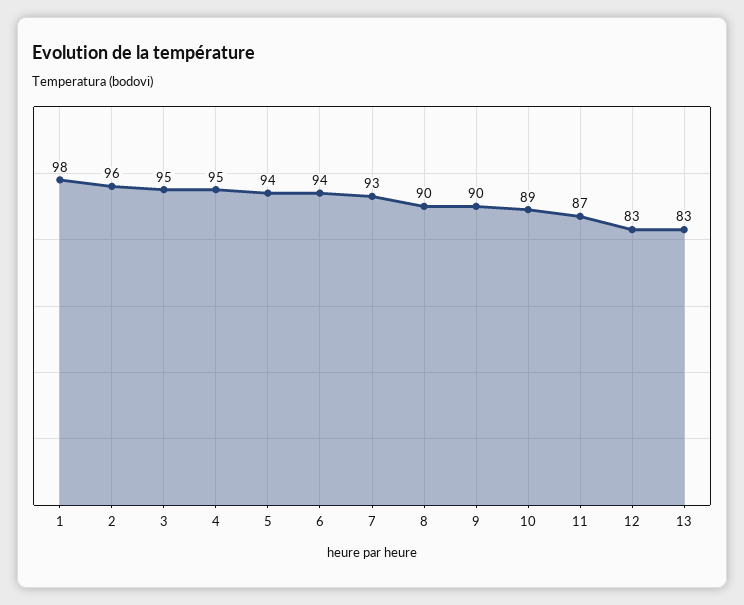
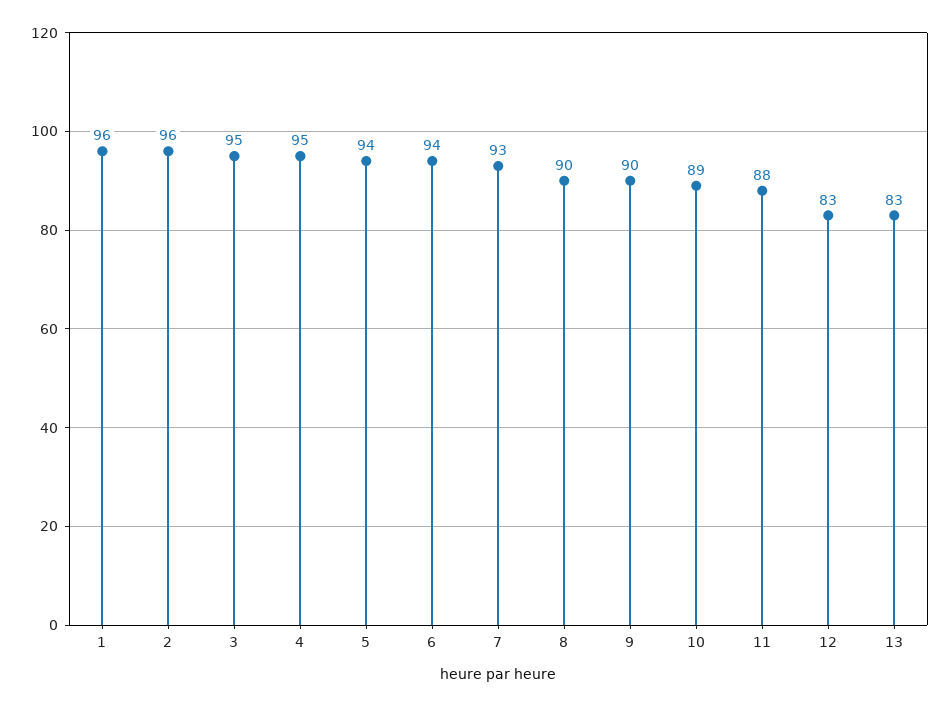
1: 98 -> 96
11: 87 -> 88

